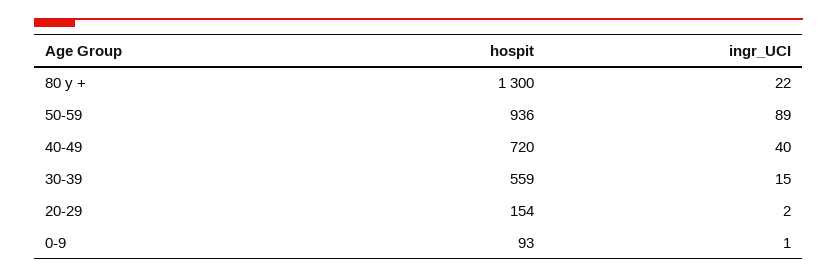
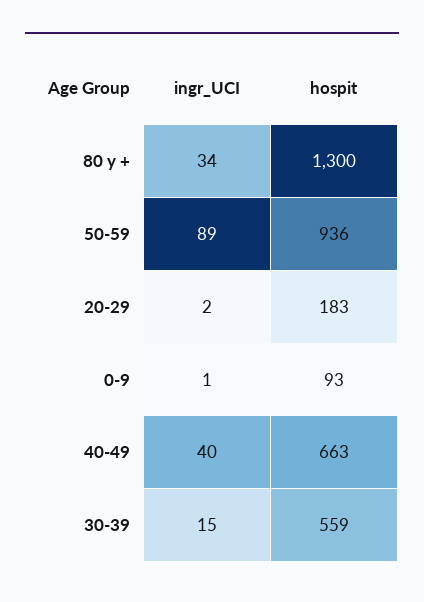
ingr_UCI, 80 y +: 22 -> 34
hospit, 40-49: 720 -> 663
hospit, 20-29: 154 -> 183

